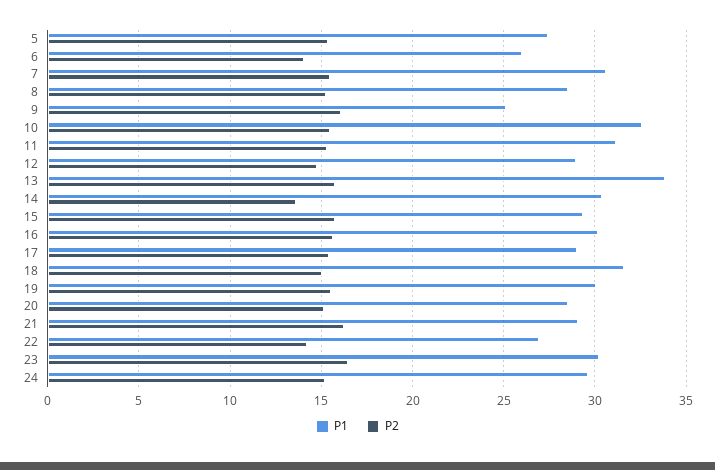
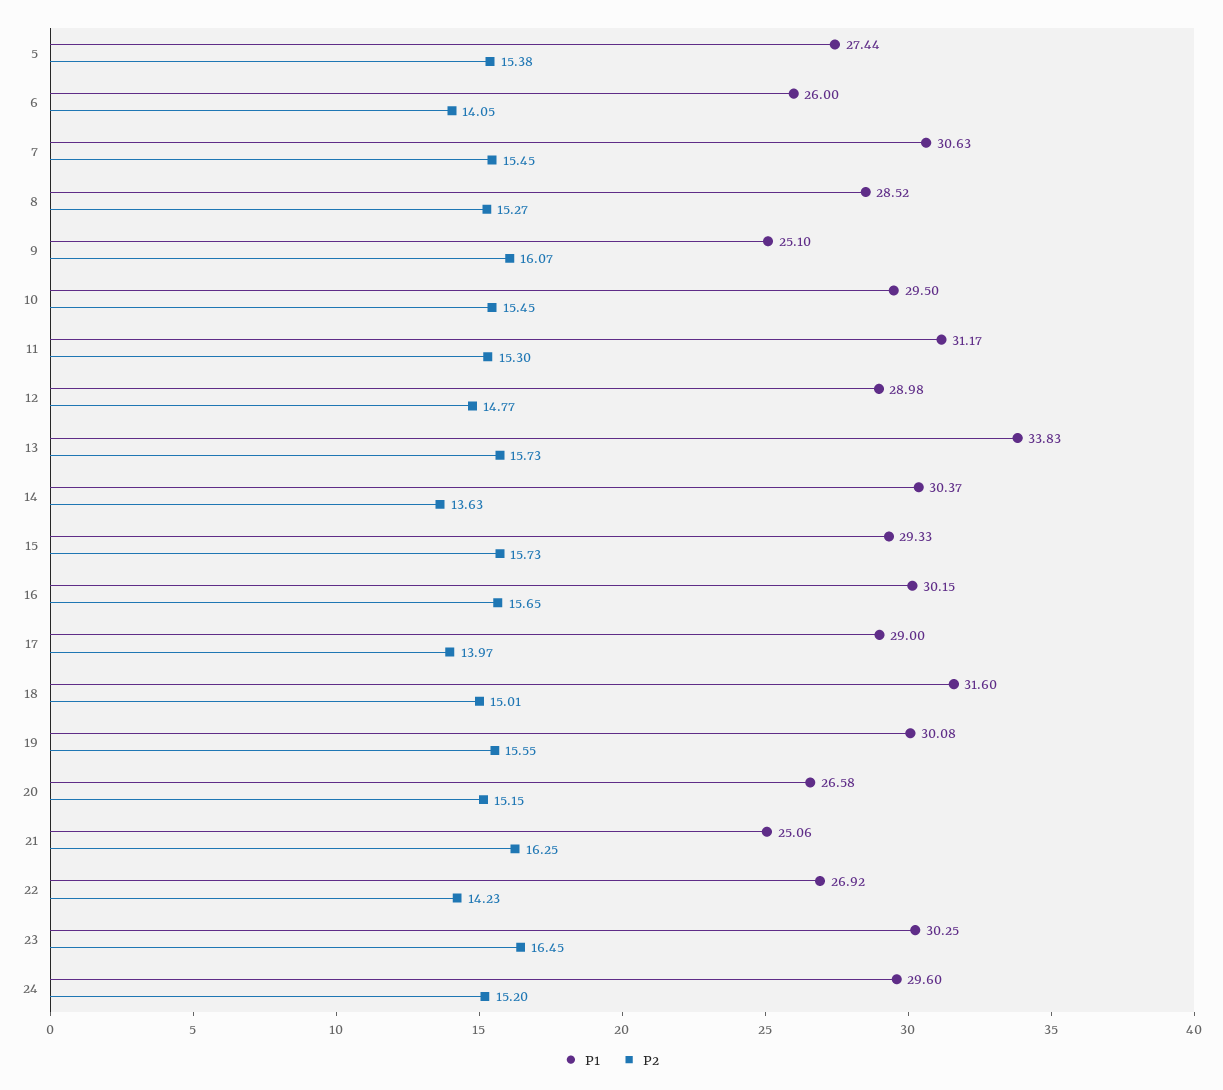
P1, 10: 32.5 -> 29.5
P2, 17: 15.5 -> 13.97
P1, 20: 28.5 -> 26.58
P1, 21: 29 -> 25.06

